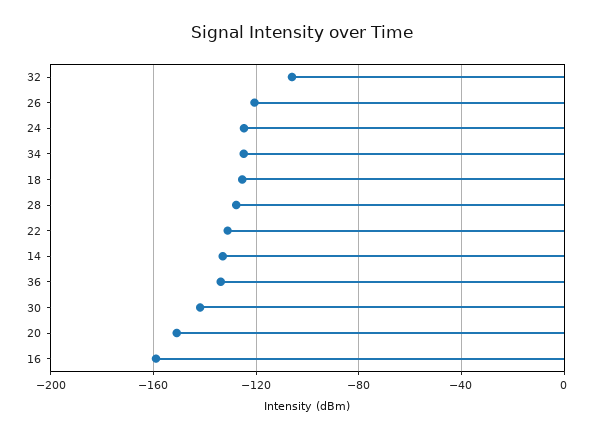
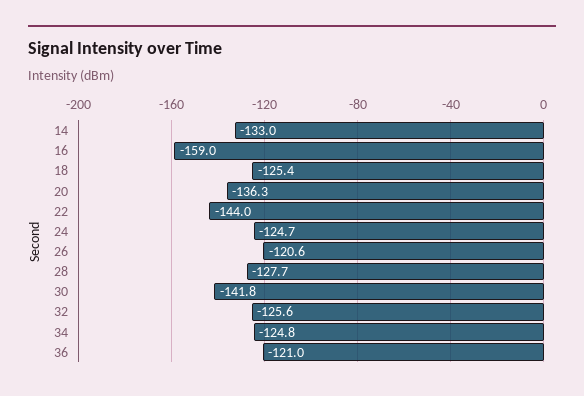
32: -105 -> -125.6
22: -130 -> -144
36: -135 -> -121
20: -150 -> -136.3

